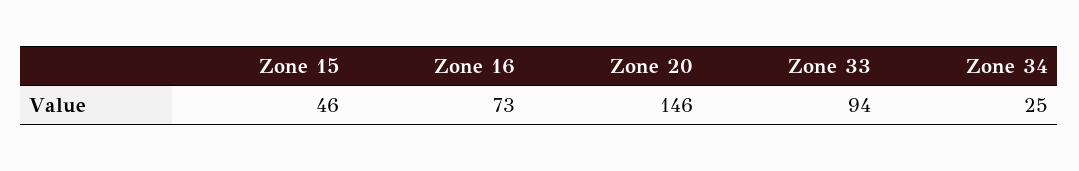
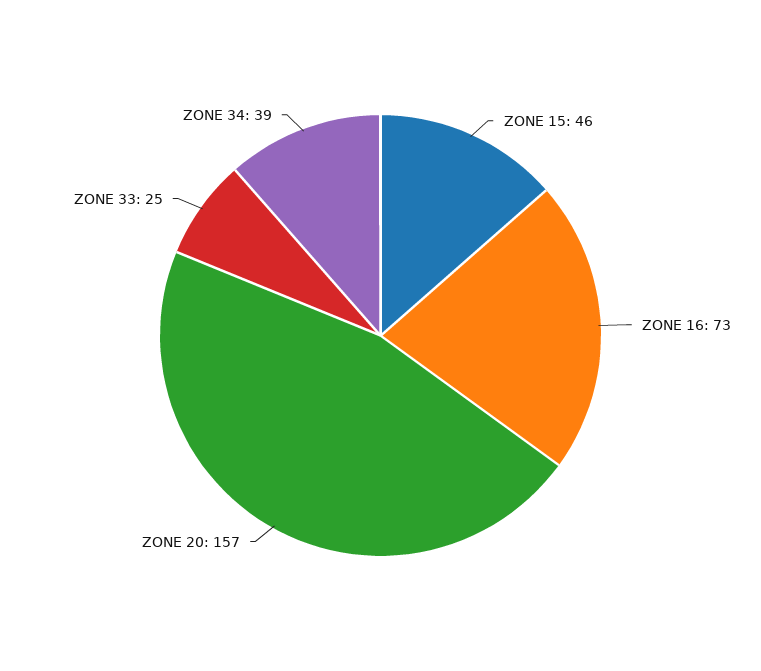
Zone 20: 146 -> 157
Zone 33: 94 -> 25
Zone 34: 25 -> 39

